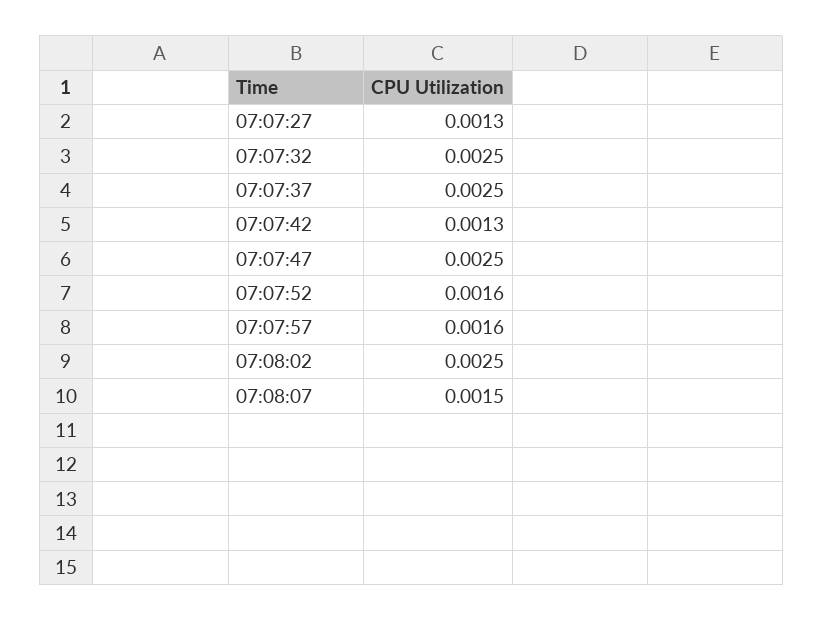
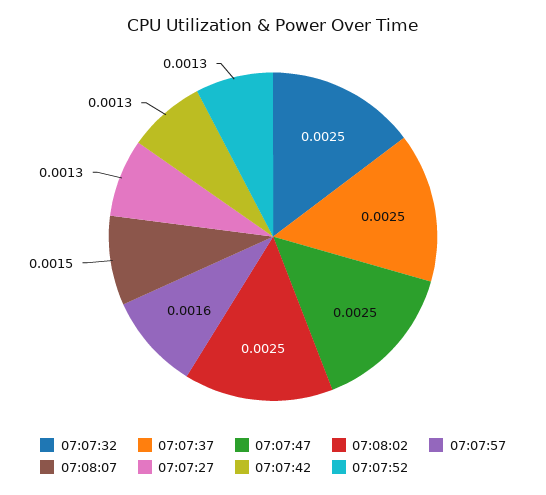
07:07:52: 0.0016 -> 0.0013

